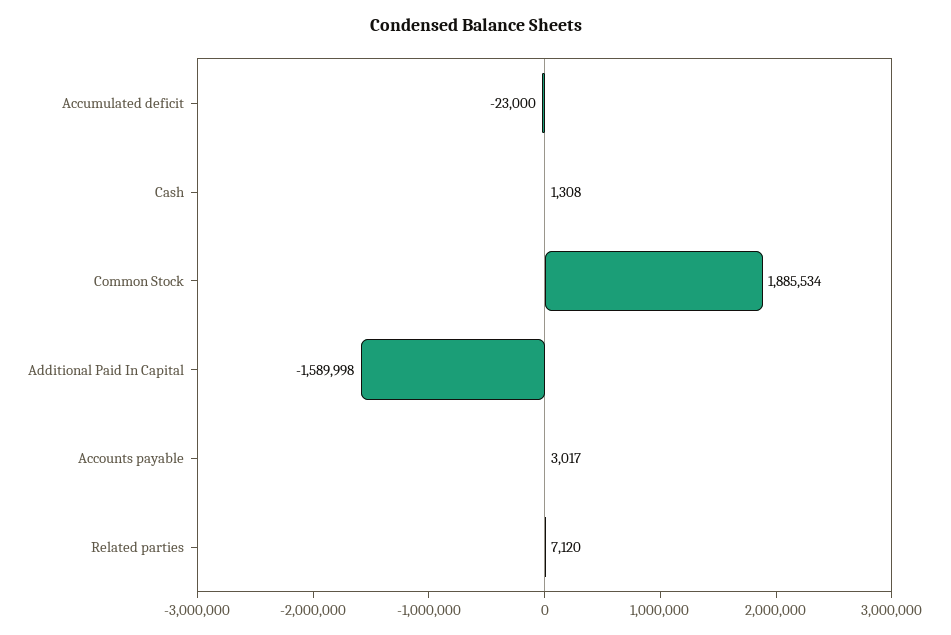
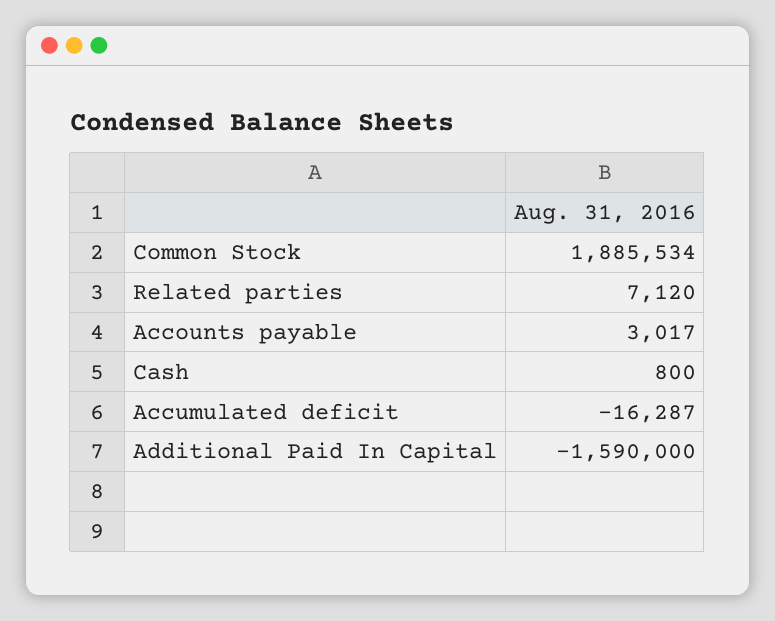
Accumulated deficit: -23000 -> -16287
Cash: 1308 -> 800
Additional Paid In Capital: -1589998 -> -1590000

